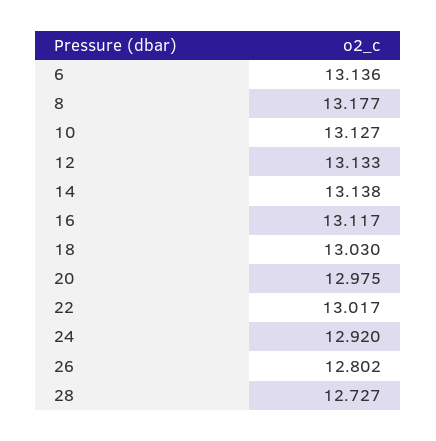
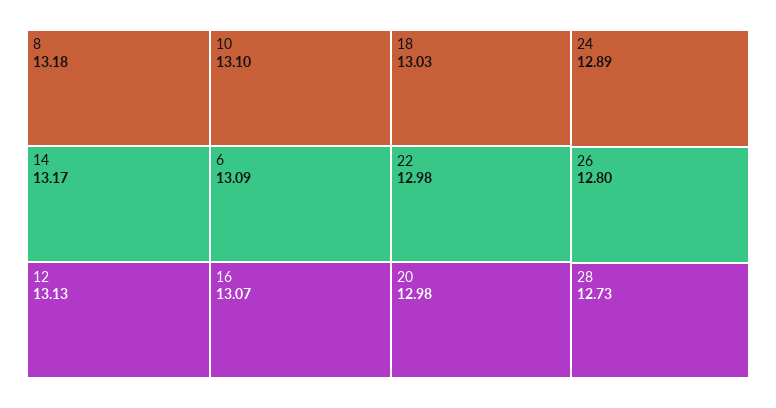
6: 13.136 -> 13.09
10: 13.127 -> 13.1
14: 13.138 -> 13.17
16: 13.117 -> 13.07
22: 13.017 -> 12.98
24: 12.92 -> 12.89

